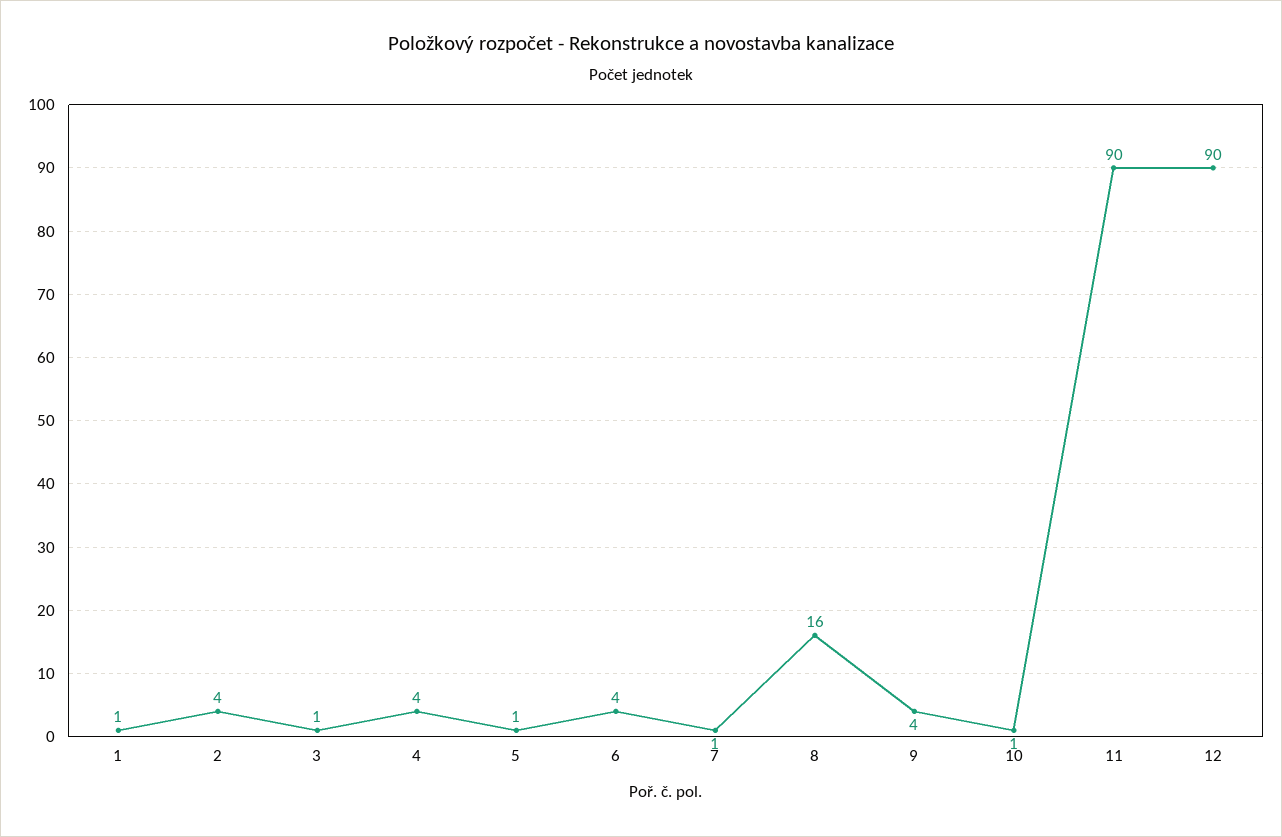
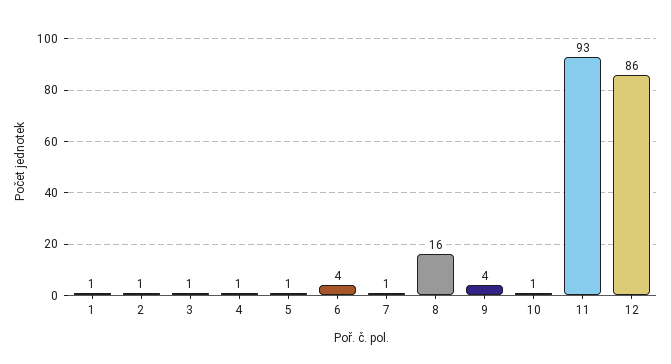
2: 4 -> 1
4: 4 -> 1
11: 90 -> 93
12: 90 -> 86

